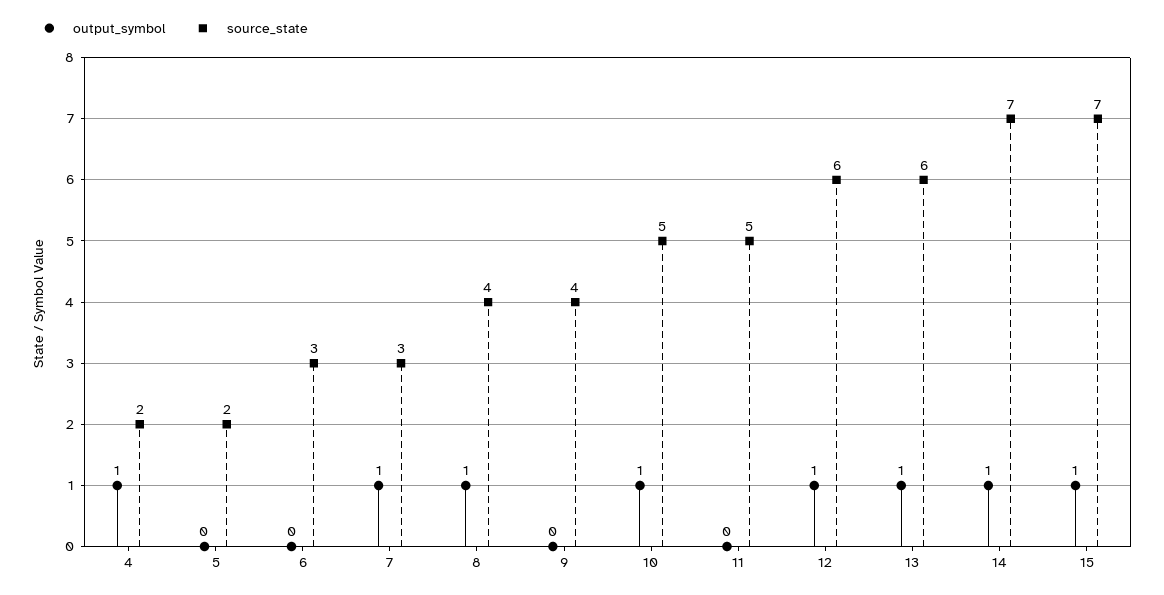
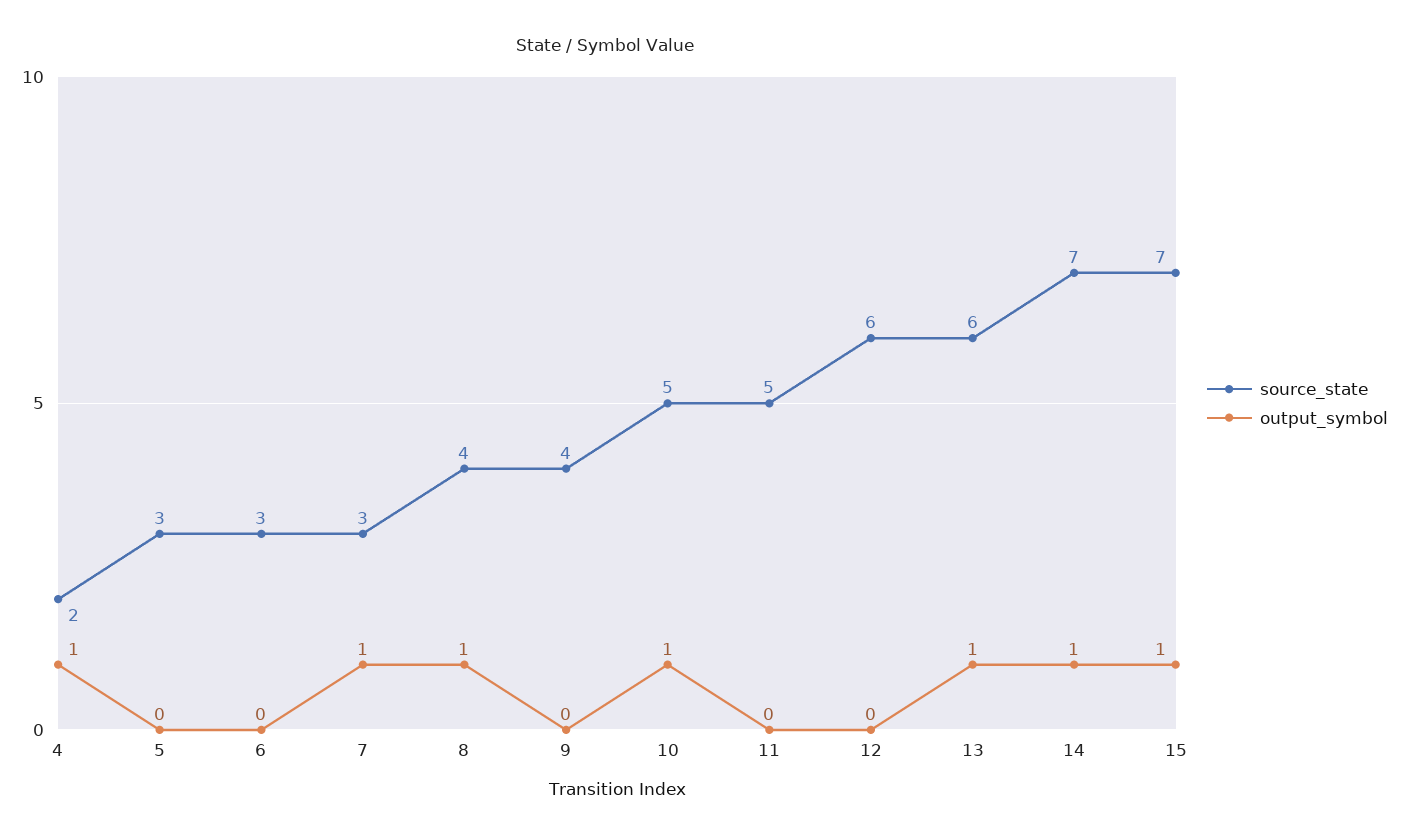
source_state, 5: 2 -> 3
output_symbol, 12: 1 -> 0

